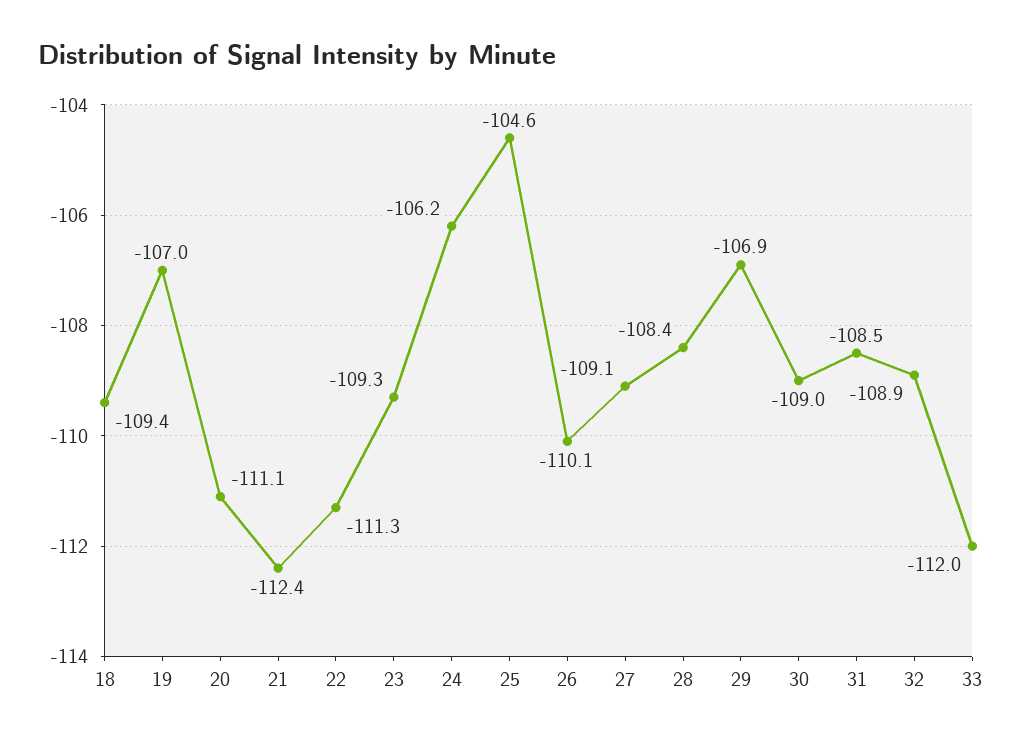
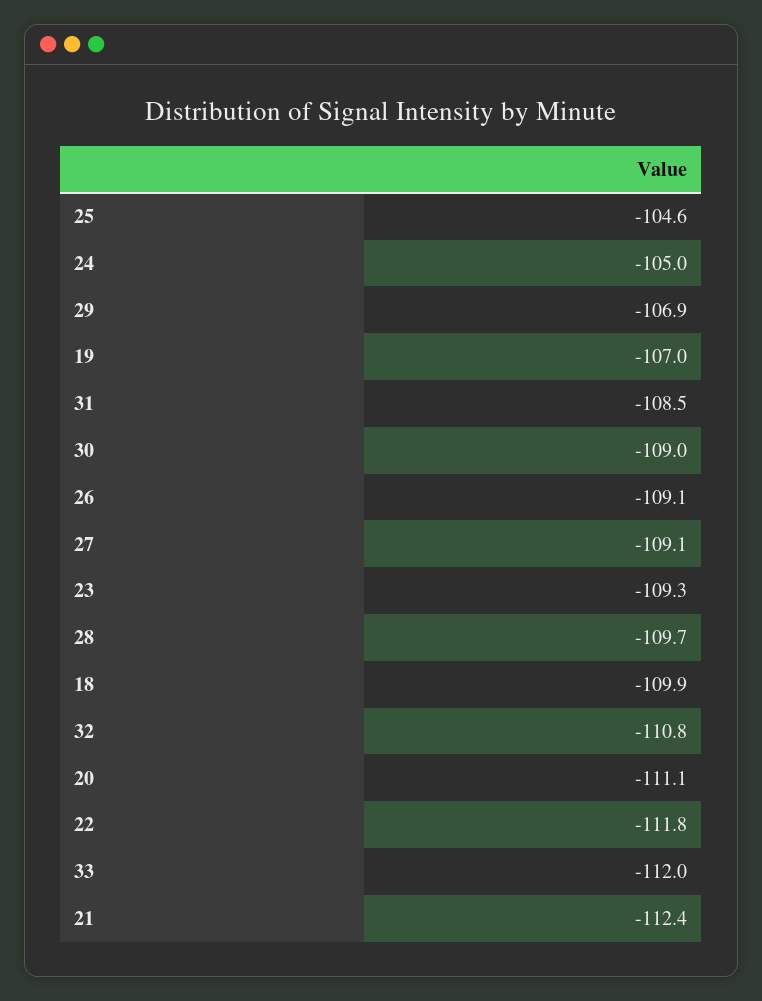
18: -109.4 -> -109.9
22: -111.3 -> -111.8
24: -106.2 -> -105
26: -110.1 -> -109.1
28: -108.4 -> -109.7
32: -108.9 -> -110.8

